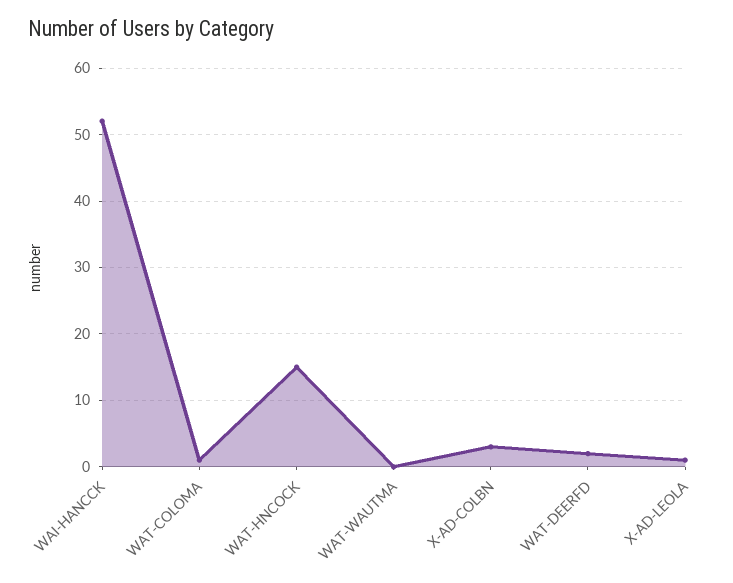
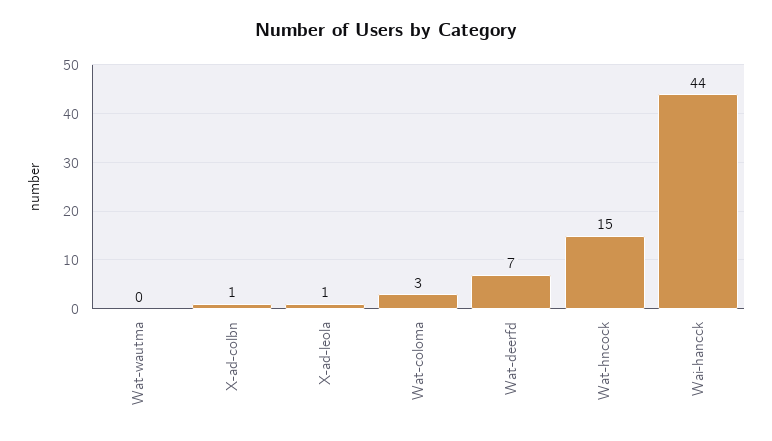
WAI-HANCCK: 52 -> 44
WAT-COLOMA: 1 -> 3
X-AD-COLBN: 3 -> 1
WAT-DEERFD: 2 -> 7

